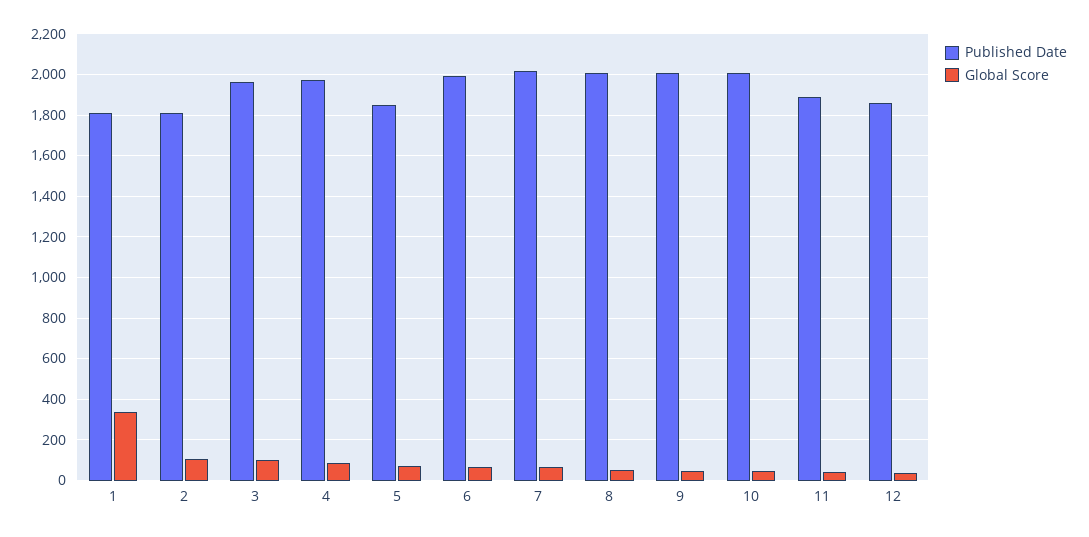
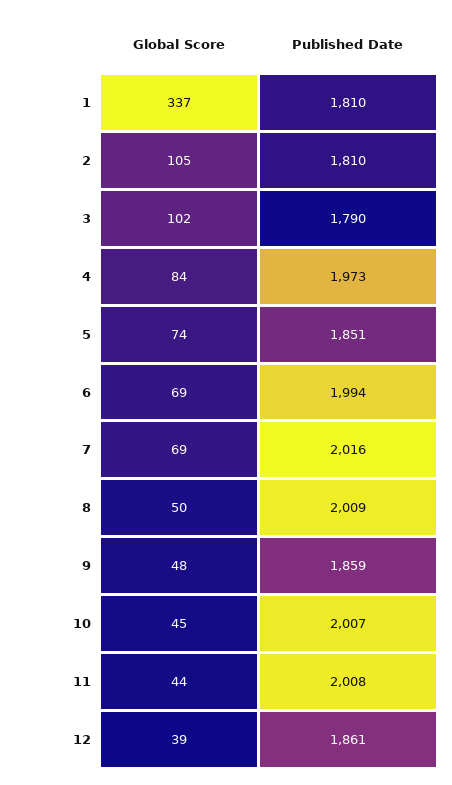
Published Date, 3: 1950 -> 1790
Published Date, 9: 2000 -> 1859
Published Date, 11: 1900 -> 2008

